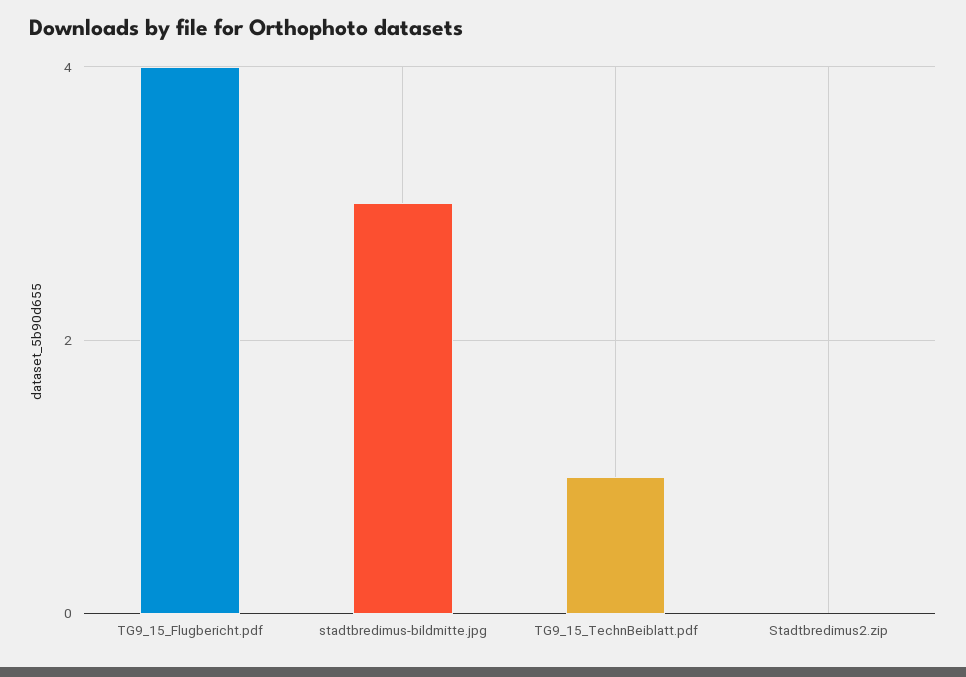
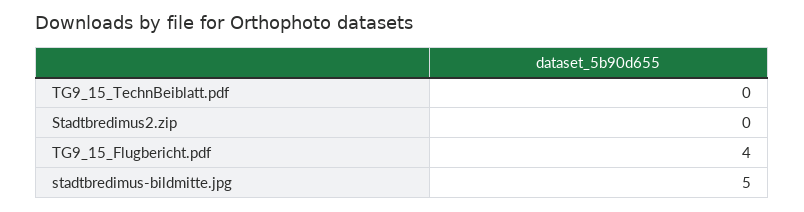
stadtbredimus-bildmitte.jpg: 3 -> 5
TG9_15_TechnBeiblatt.pdf: 1 -> 0

